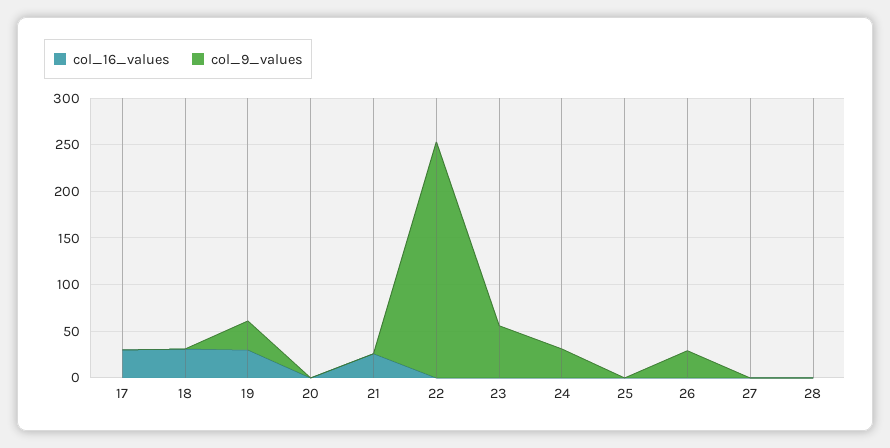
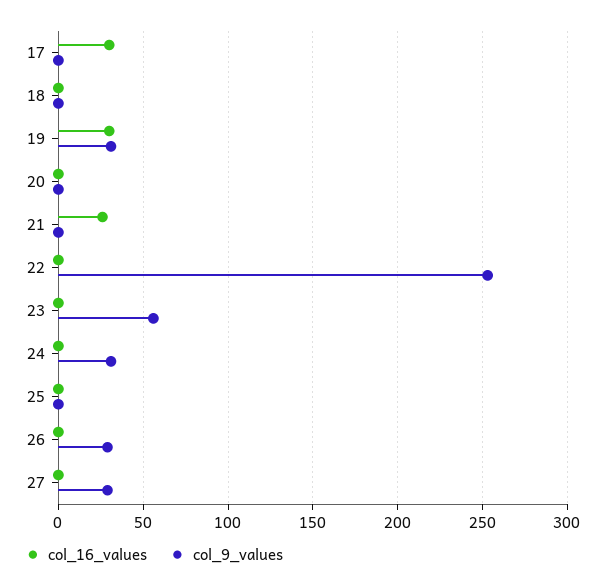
col_16_values, 18: 30 -> 0
col_9_values, 27: 0 -> 30
col_16_values, 28: 0 -> none
col_9_values, 28: 0 -> none

